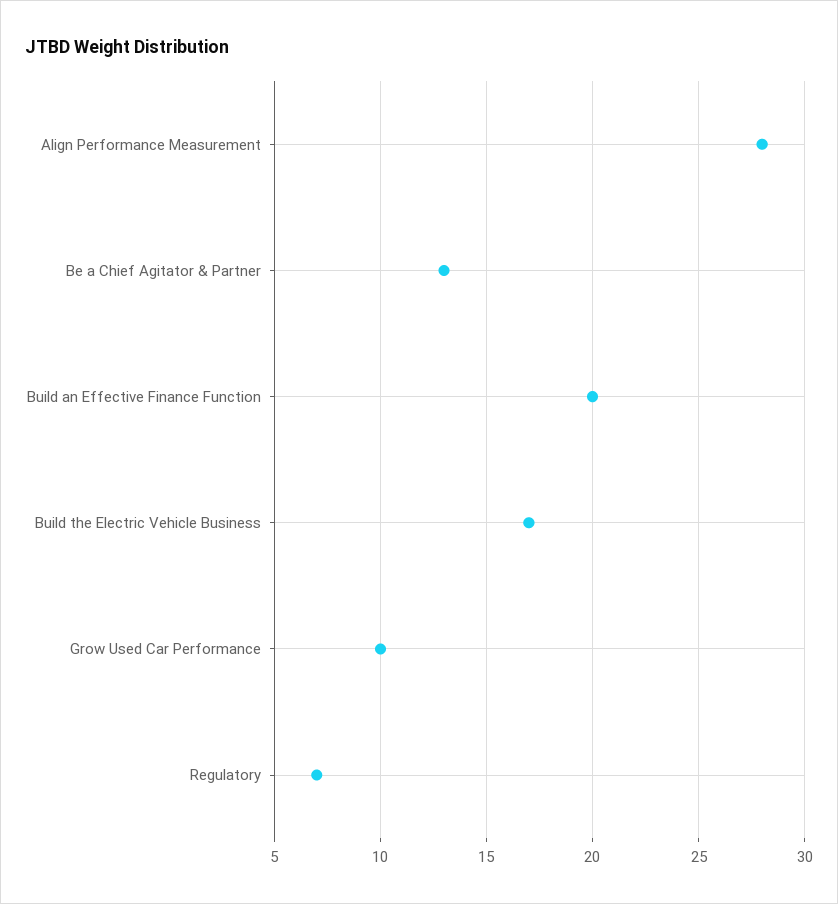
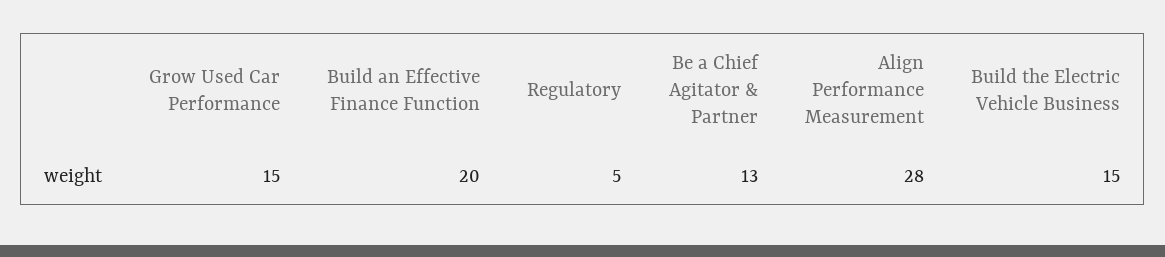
Build the Electric Vehicle Business: 17 -> 15
Grow Used Car Performance: 10 -> 15
Regulatory: 7 -> 5

